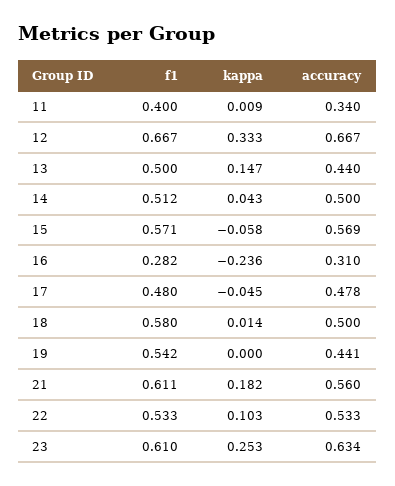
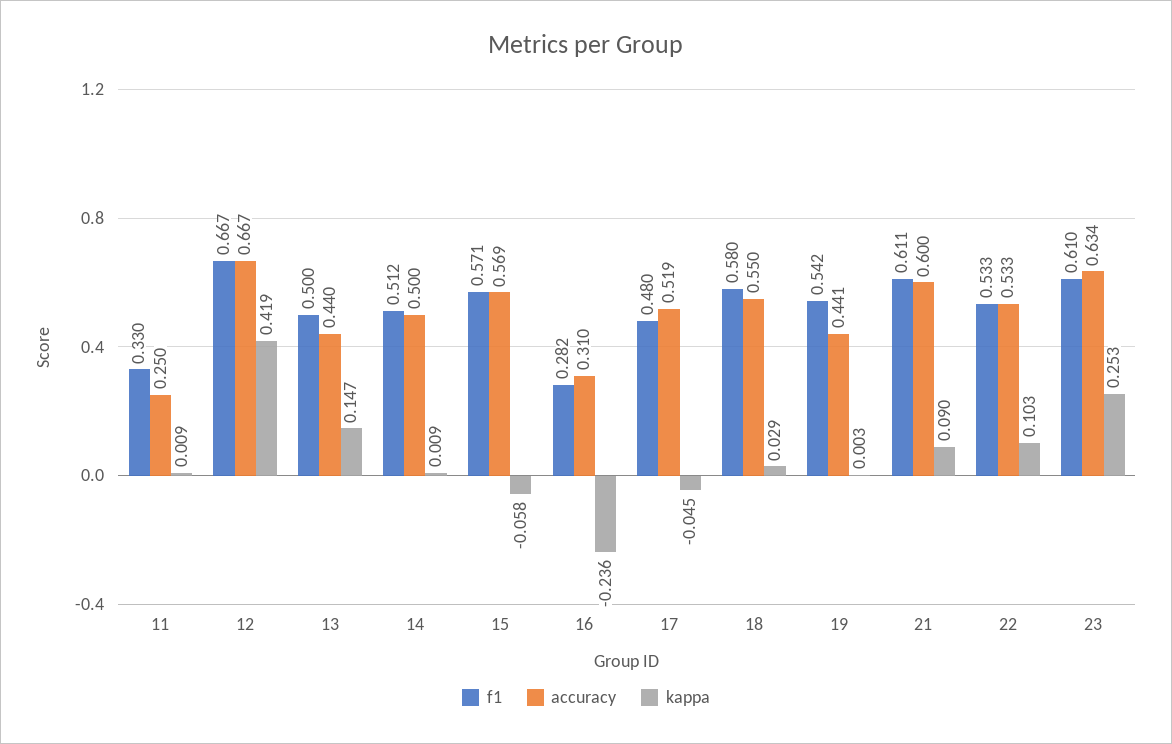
f1, 11: 0.4 -> 0.33
accuracy, 11: 0.34 -> 0.25
kappa, 12: 0.333 -> 0.419
kappa, 14: 0.043 -> 0.009
accuracy, 17: 0.478 -> 0.519
kappa, 18: 0.014 -> 0.029
accuracy, 18: 0.5 -> 0.55
kappa, 19: 0 -> 0.003
kappa, 21: 0.182 -> 0.09
accuracy, 21: 0.56 -> 0.6

